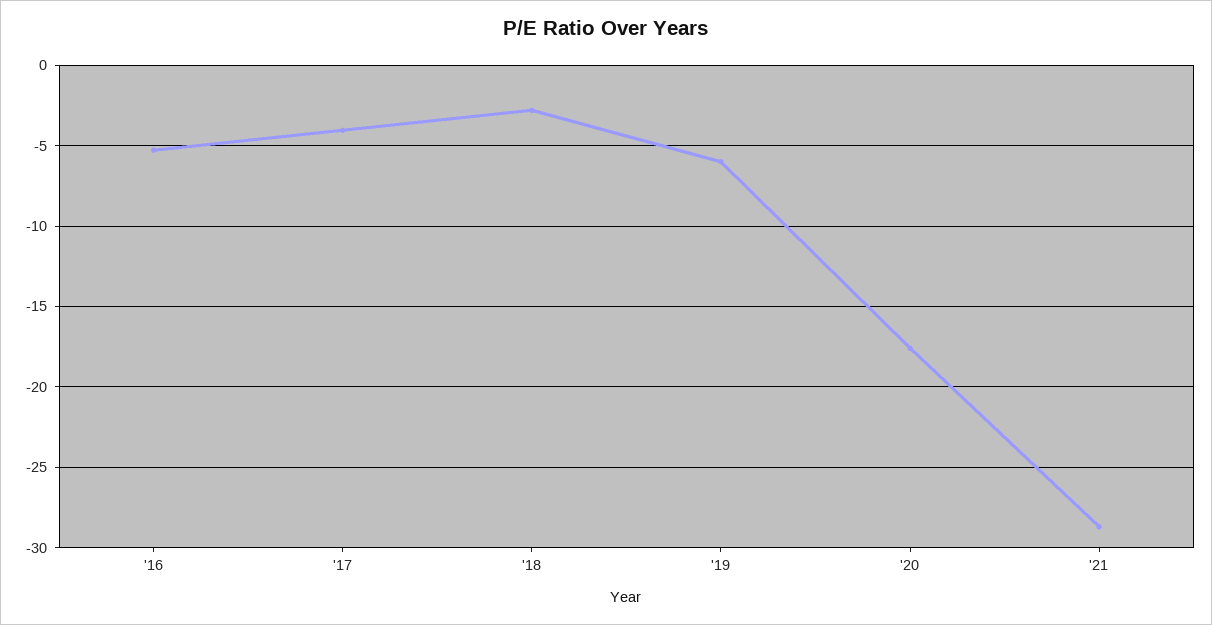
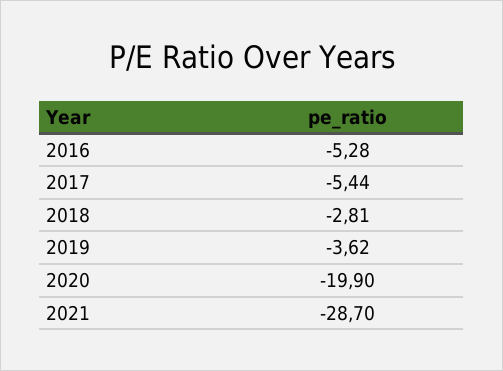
'17: -4 -> -5.44
'19: -6 -> -3.62
'20: -17.5 -> -19.9

